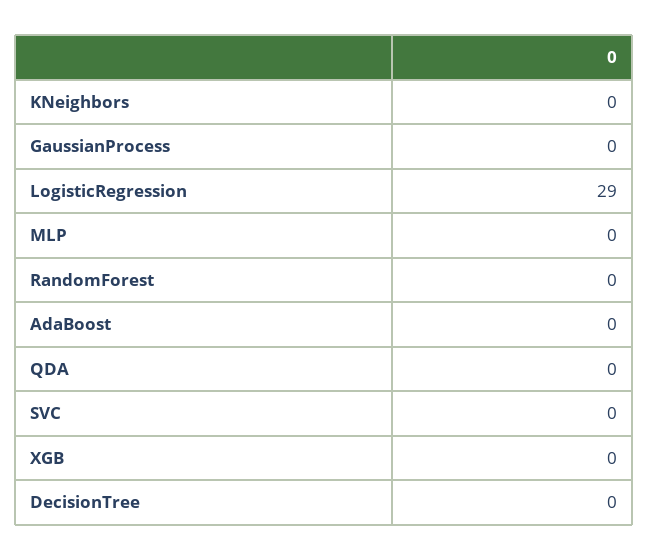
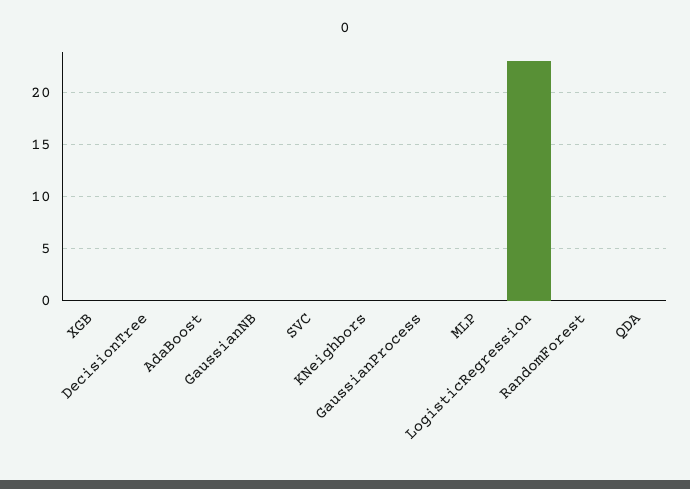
LogisticRegression: 29 -> 23
GaussianNB: none -> 0

